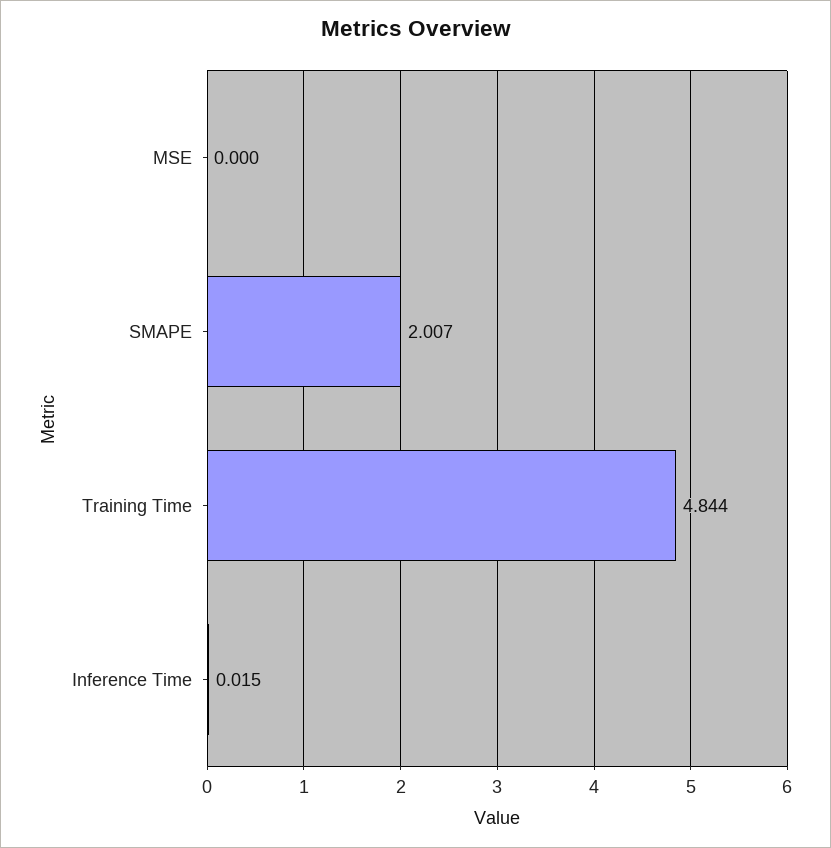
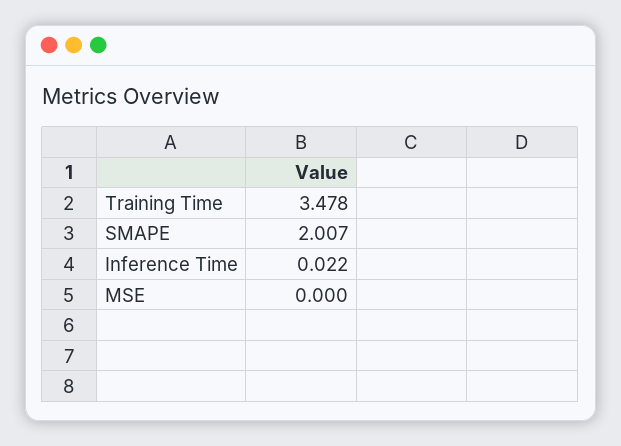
Training Time: 4.844 -> 3.478
Inference Time: 0.015 -> 0.022

